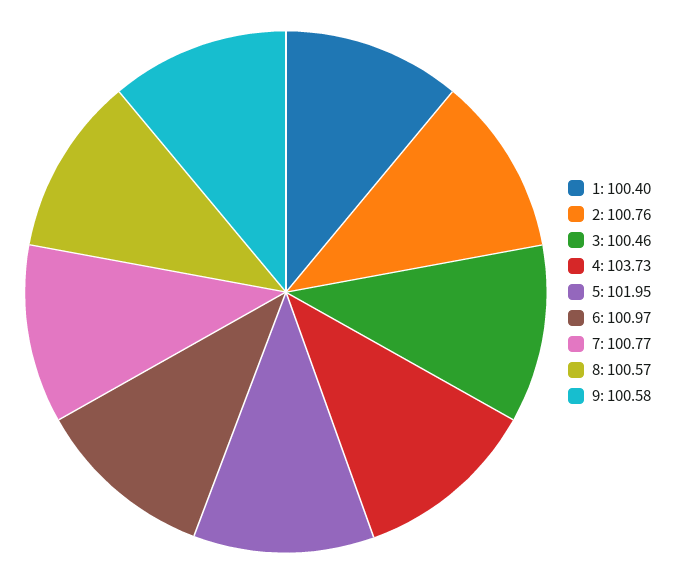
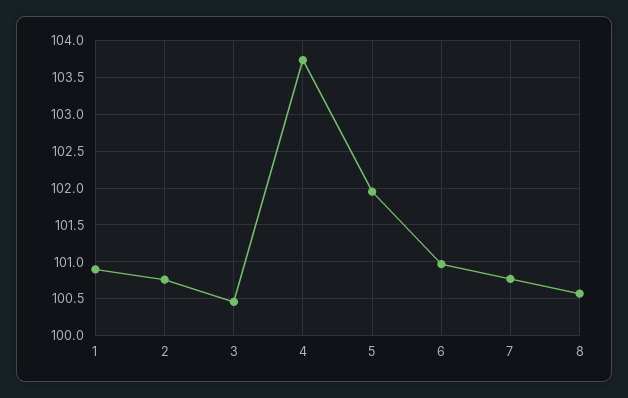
1: 100.4 -> 100.9
9: 100.58 -> none

